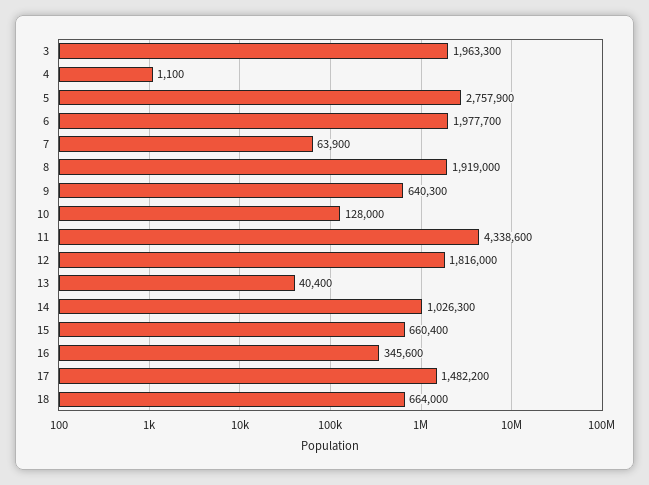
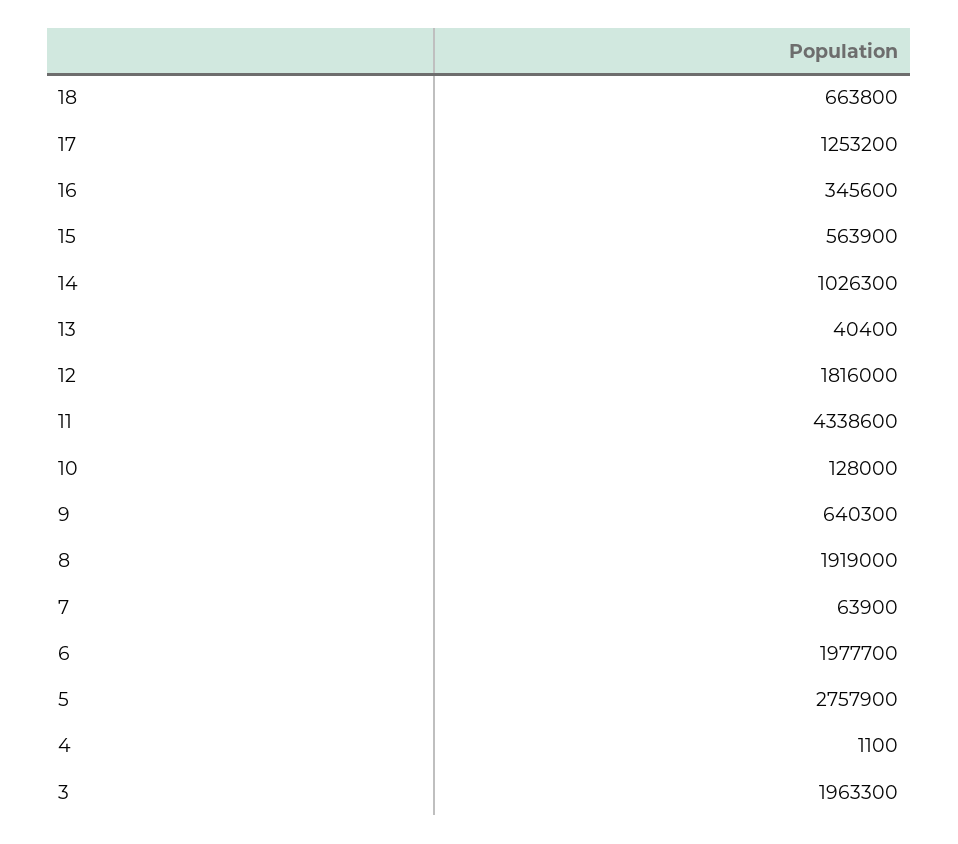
15: 660400 -> 563900
17: 1482200 -> 1253200
18: 664000 -> 663800

